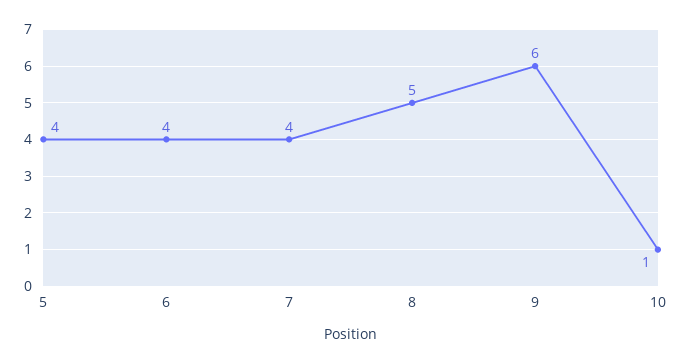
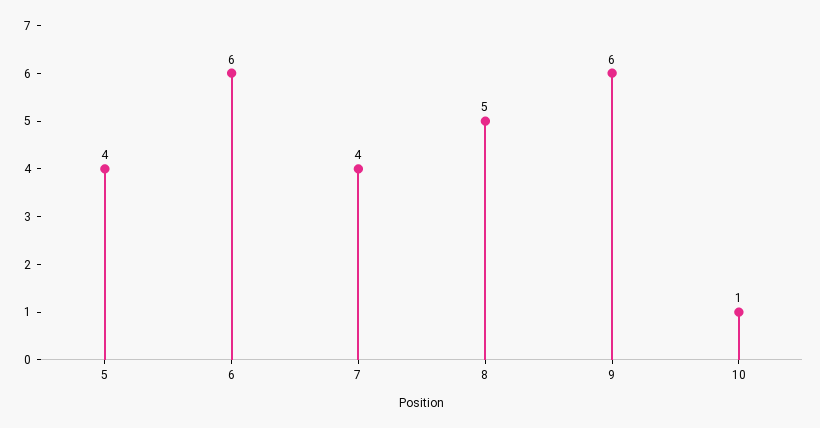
6: 4 -> 6

